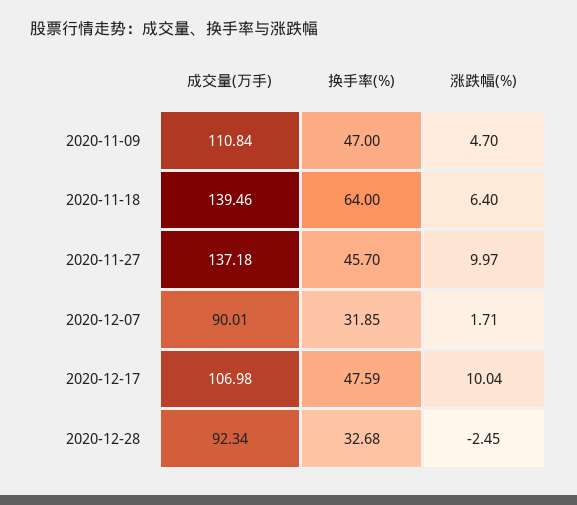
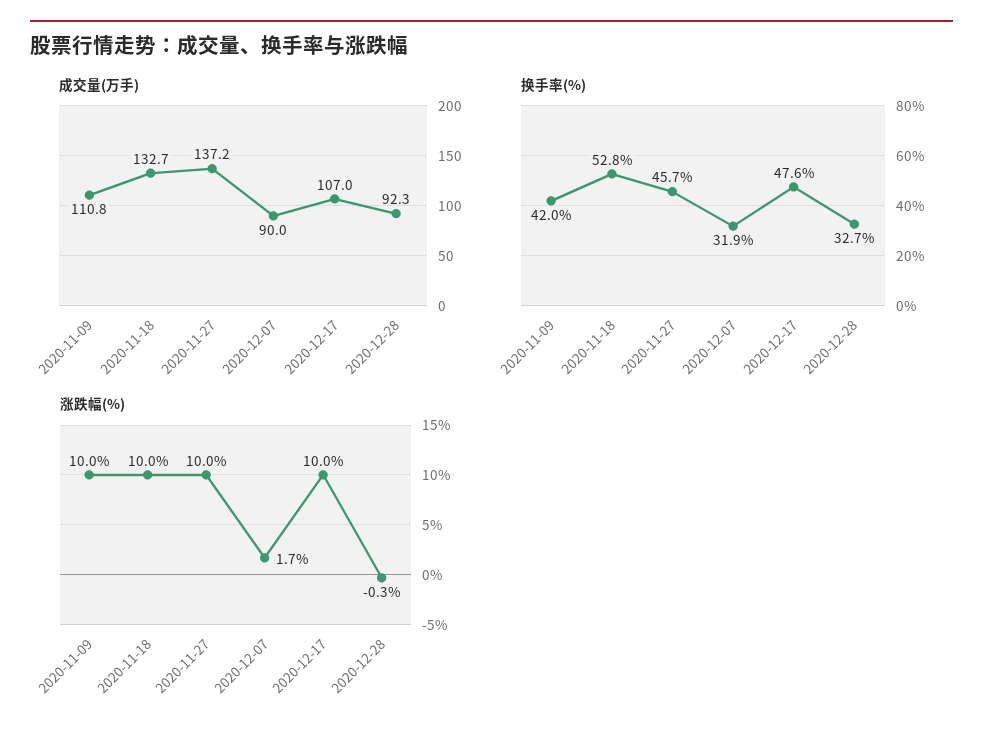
换手率(%), 2020-11-09: 47 -> 42
涨跌幅(%), 2020-11-09: 4.7 -> 10
成交量(万手), 2020-11-18: 139.46 -> 132.7
换手率(%), 2020-11-18: 64 -> 52.8
涨跌幅(%), 2020-11-18: 6.4 -> 10
涨跌幅(%), 2020-12-28: -2.45 -> -0.3

